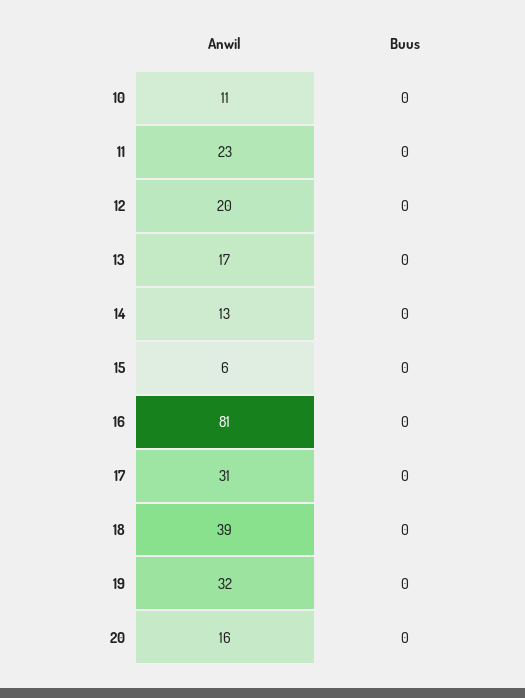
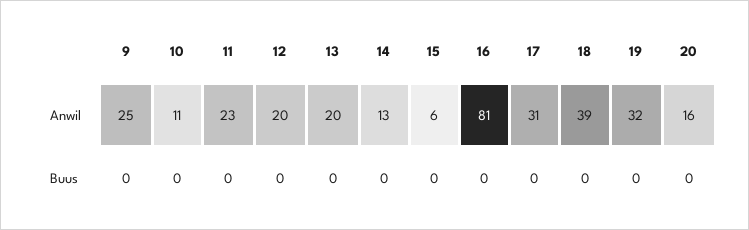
Anwil, 13: 17 -> 20
Anwil, 9: none -> 25
Buus, 9: none -> 0

